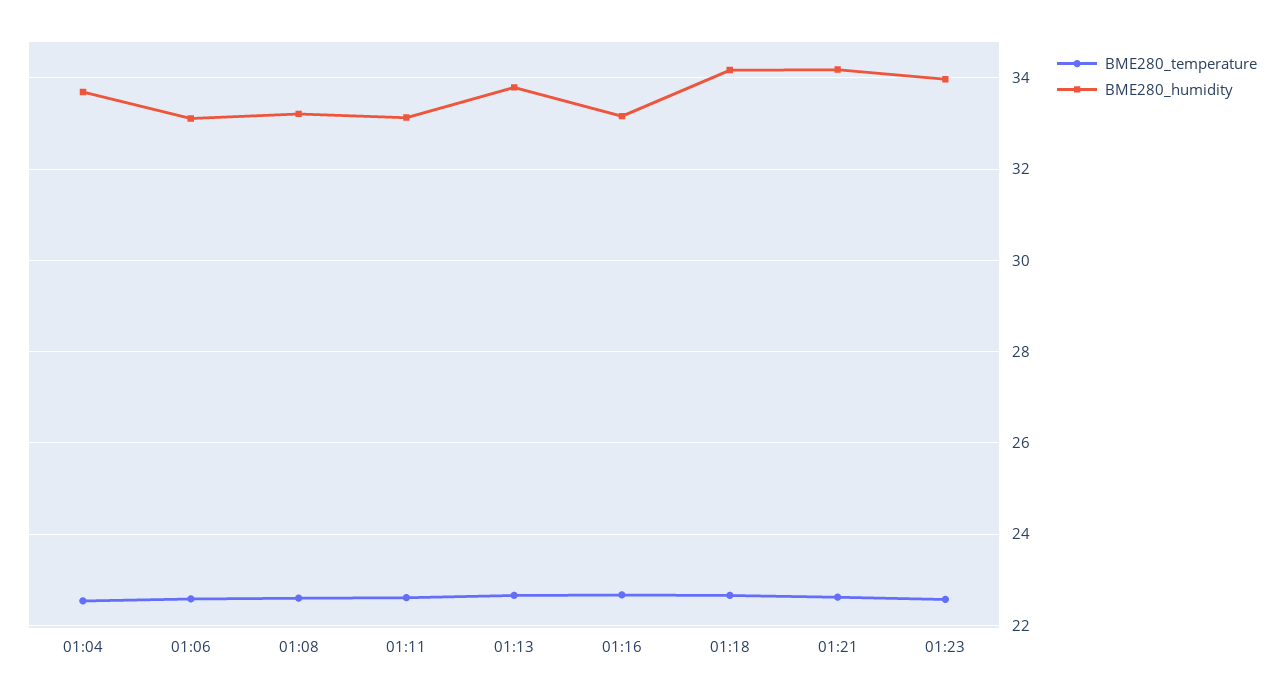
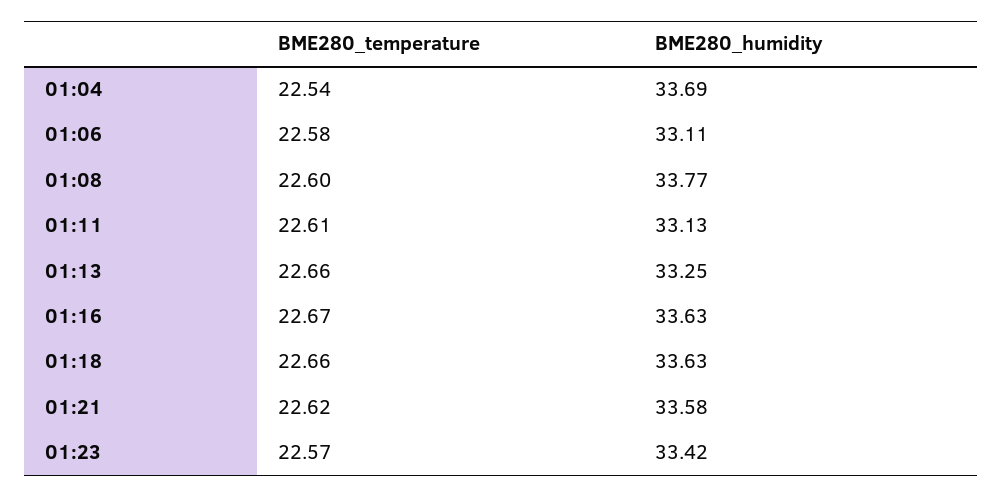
BME280_humidity, 01:08: 33.2 -> 33.77
BME280_humidity, 01:13: 33.8 -> 33.25
BME280_humidity, 01:16: 33.2 -> 33.63
BME280_humidity, 01:18: 34.2 -> 33.63
BME280_humidity, 01:21: 34.2 -> 33.58
BME280_humidity, 01:23: 34 -> 33.42

